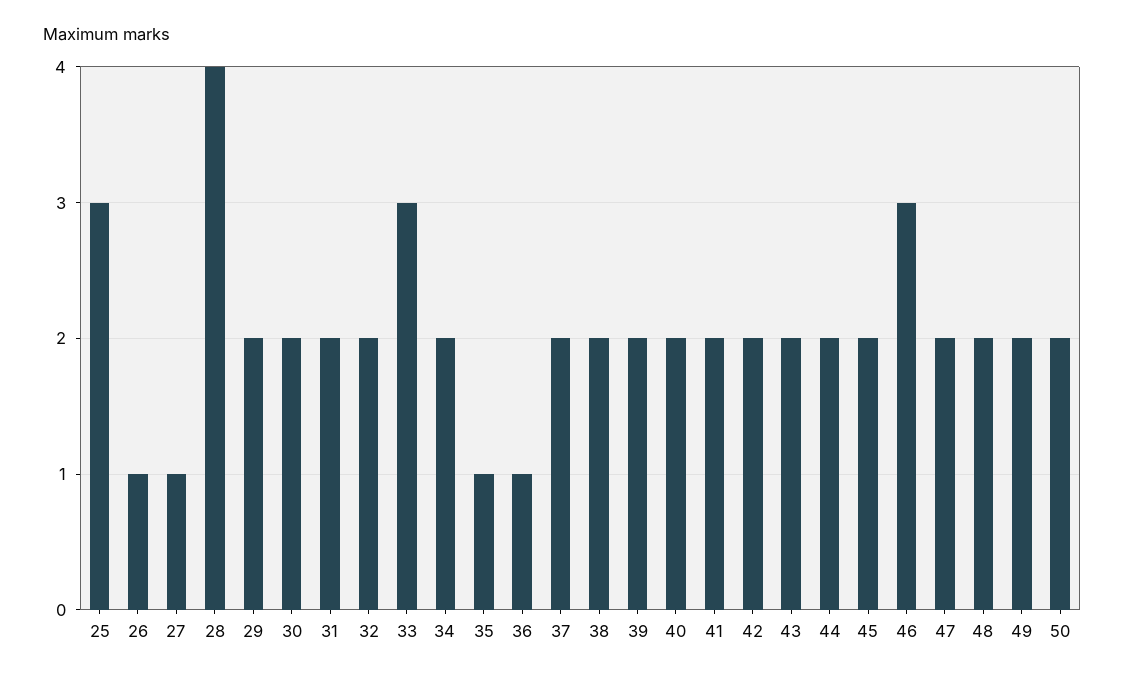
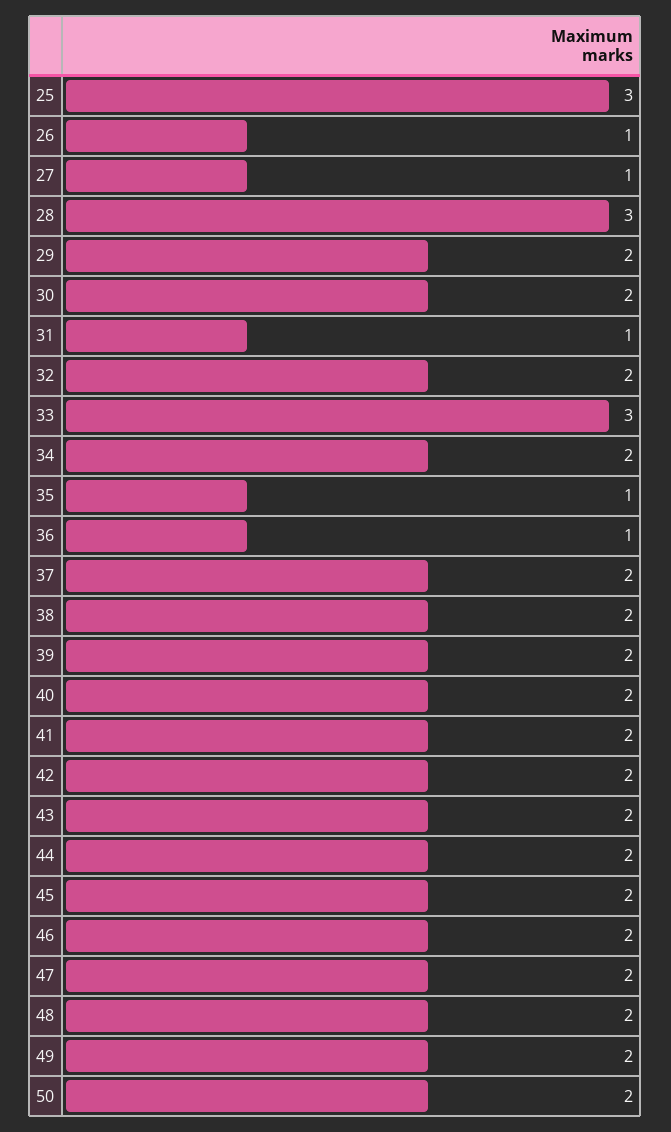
28: 4 -> 3
31: 2 -> 1
46: 3 -> 2

